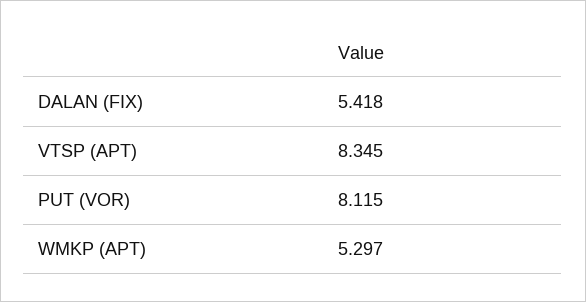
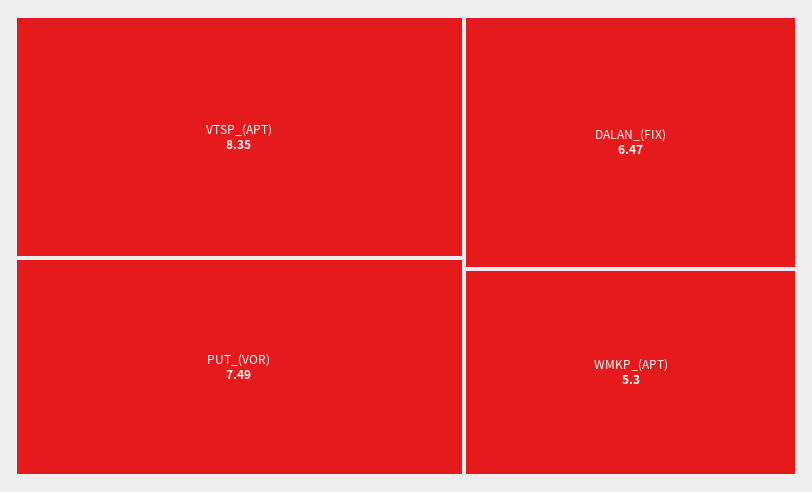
DALAN (FIX): 5.418 -> 6.47
PUT (VOR): 8.115 -> 7.49

